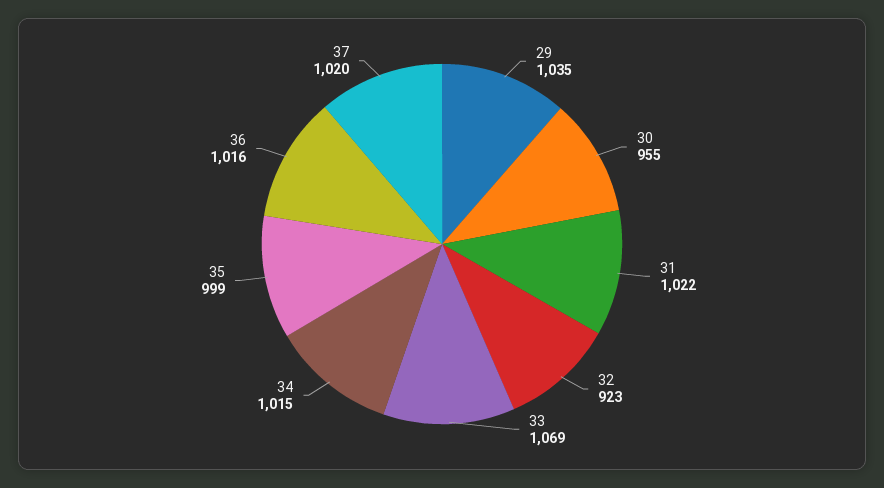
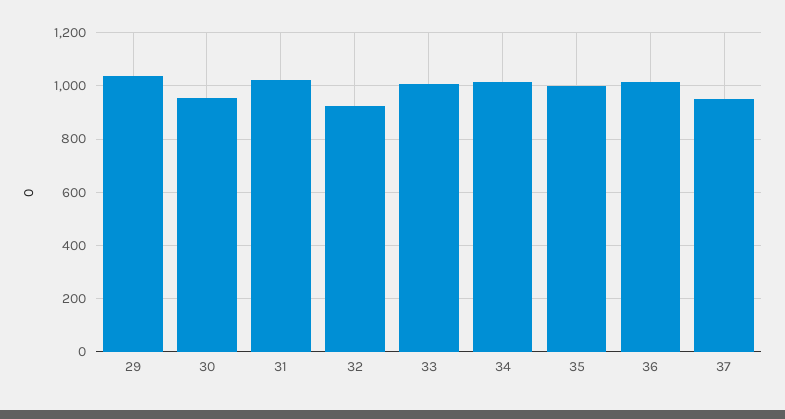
33: 1069 -> 1000
37: 1020 -> 950

